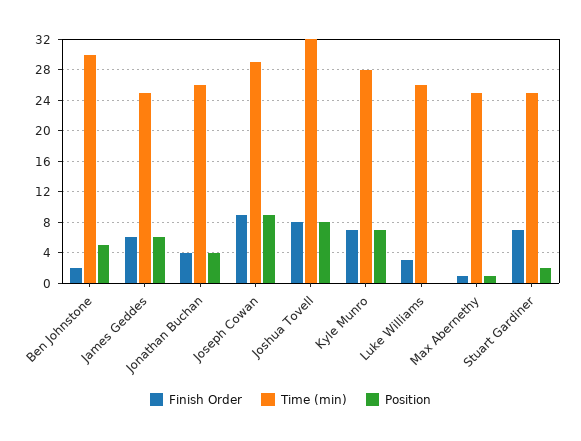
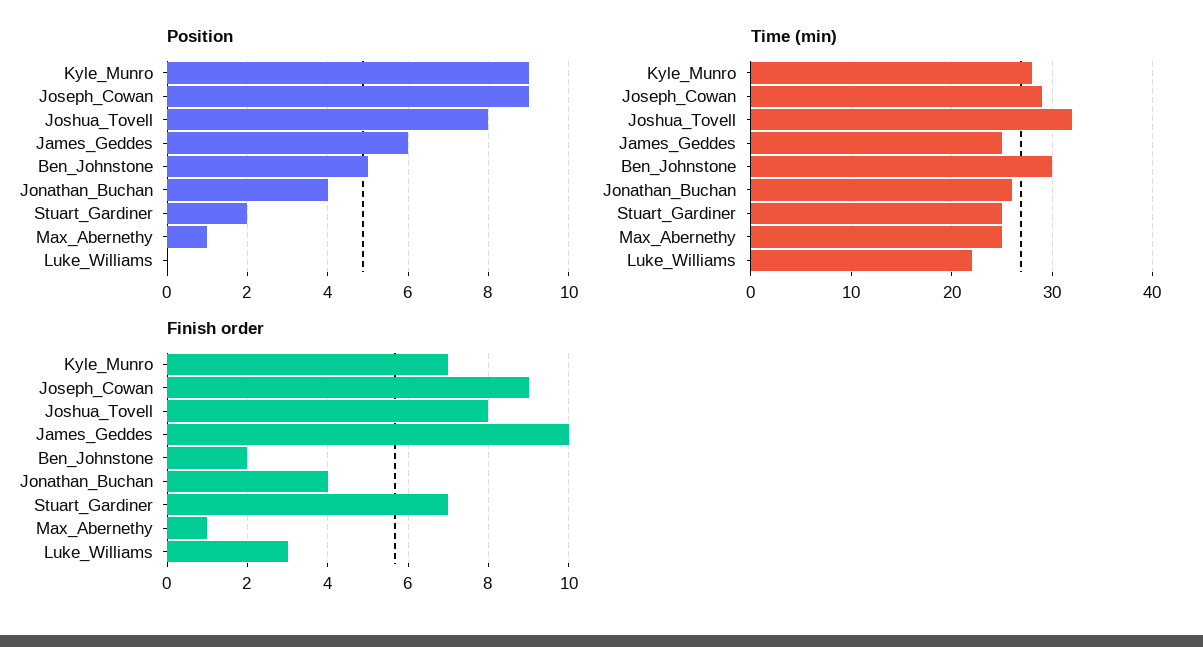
Finish Order, James Geddes: 6 -> 10
Position, Kyle Munro: 7 -> 9
Time (min), Luke Williams: 26 -> 22

